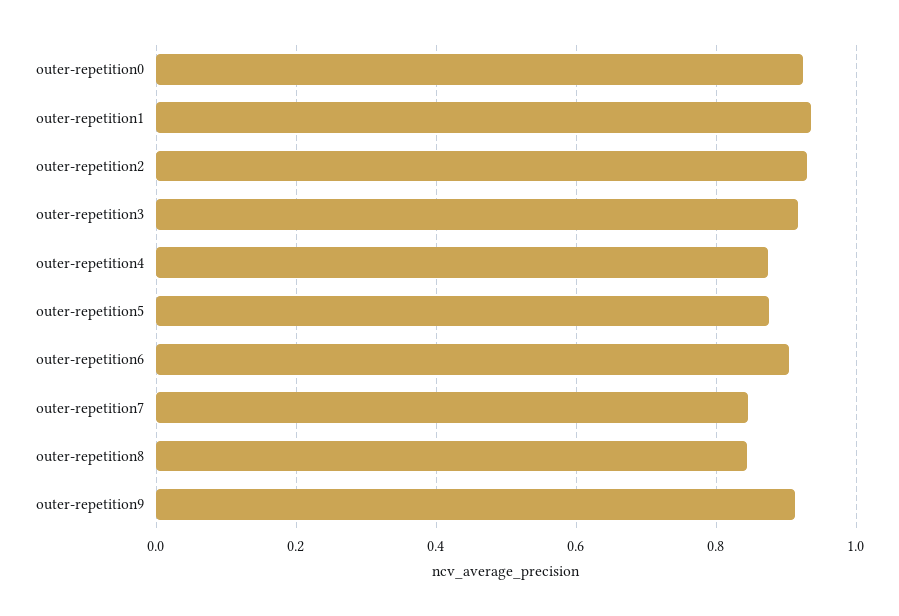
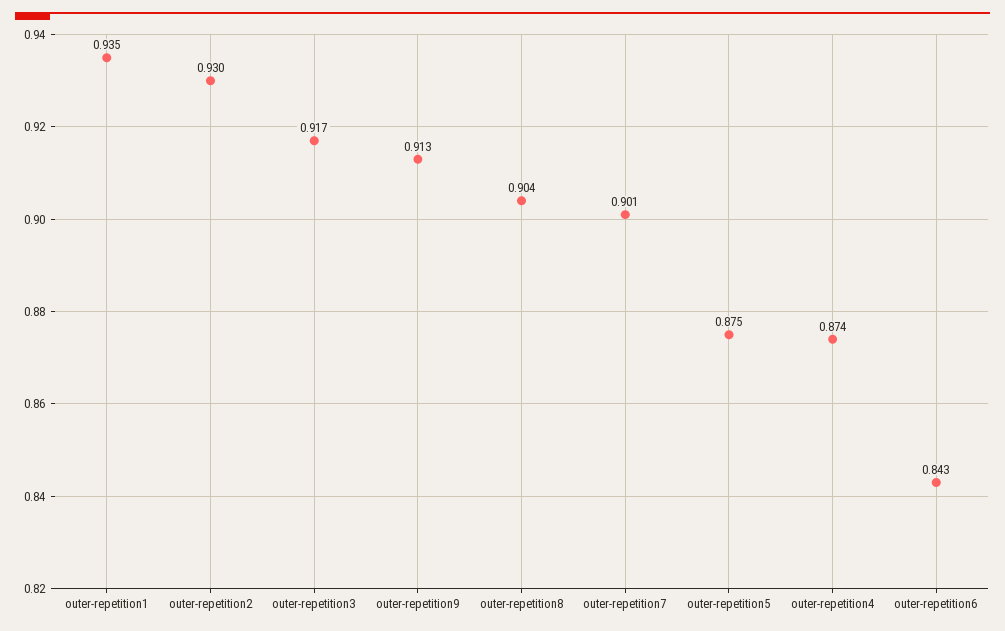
outer-repetition0: 0.92 -> none
outer-repetition6: 0.9 -> 0.843
outer-repetition7: 0.84 -> 0.901
outer-repetition8: 0.84 -> 0.904

